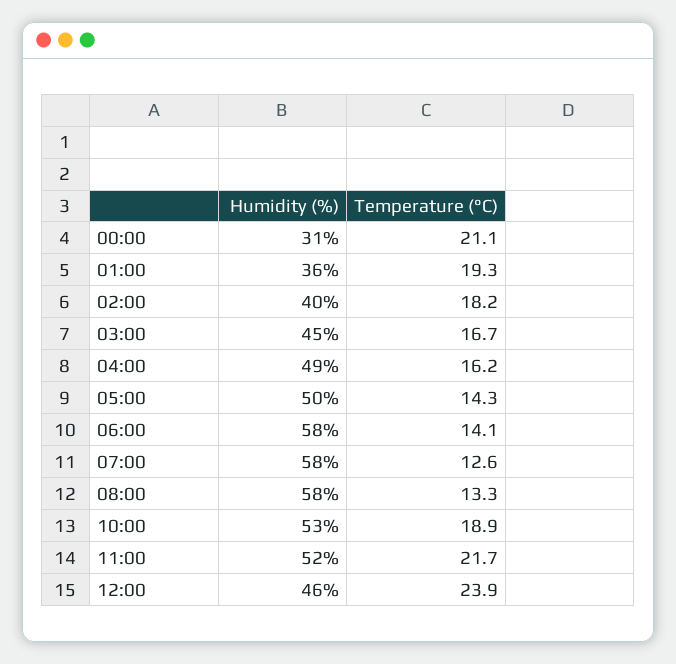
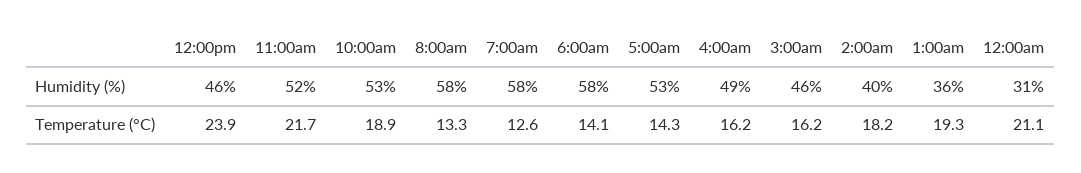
Humidity (%), 03:00: 45 -> 46
Temperature (°C), 03:00: 16.7 -> 16.2
Humidity (%), 05:00: 50 -> 53

